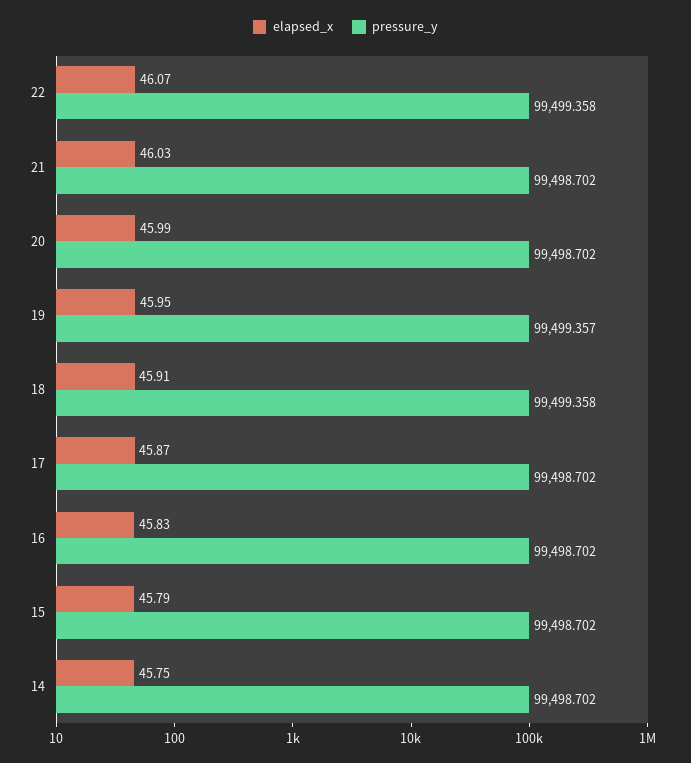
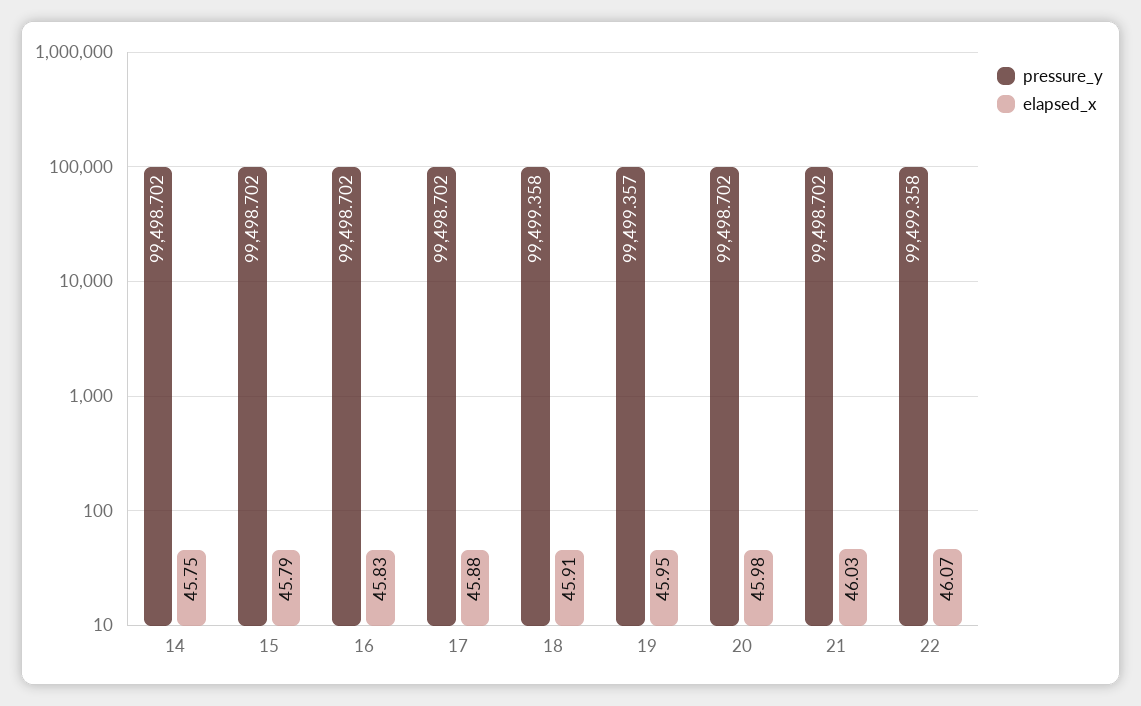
elapsed_x, 20: 45.99 -> 45.98
elapsed_x, 17: 45.87 -> 45.88

